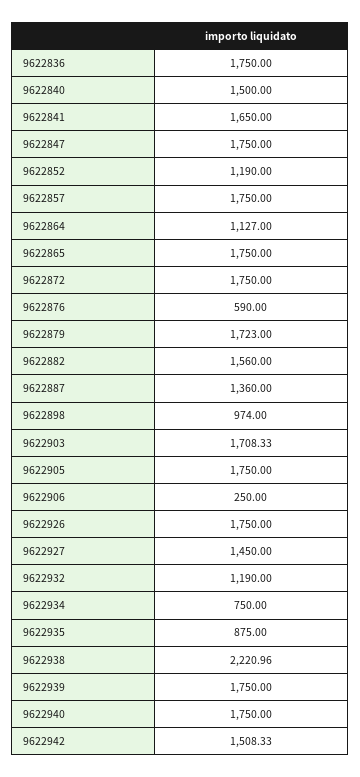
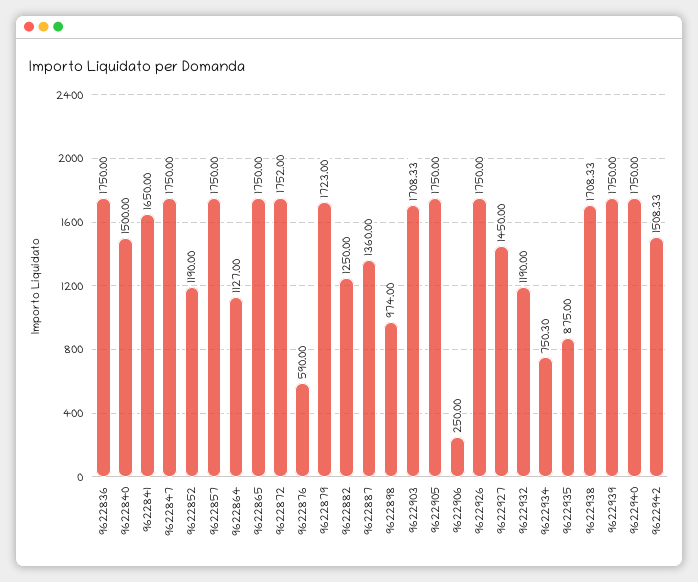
9622872: 1750 -> 1752
9622882: 1560 -> 1250
9622934: 750 -> 750.3
9622938: 2220.96 -> 1708.33

